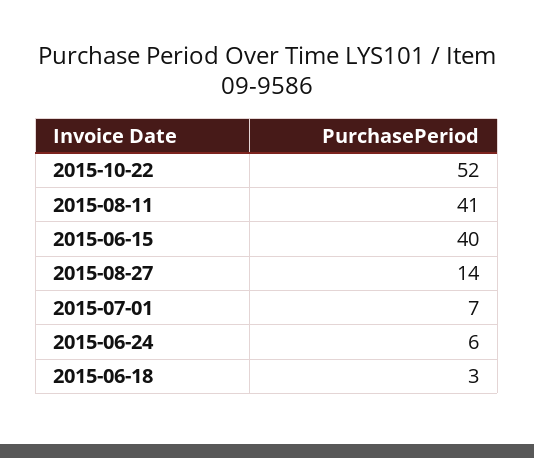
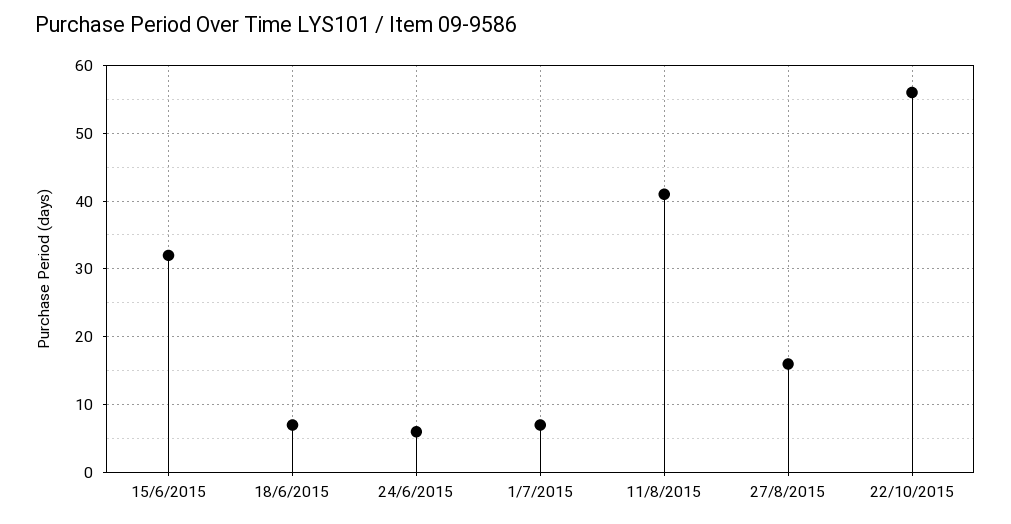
2015-10-22: 52 -> 56
2015-06-15: 40 -> 32
2015-08-27: 14 -> 16
2015-06-18: 3 -> 7

